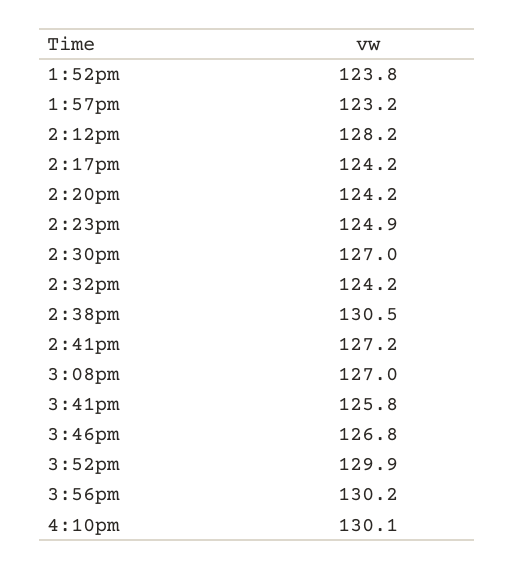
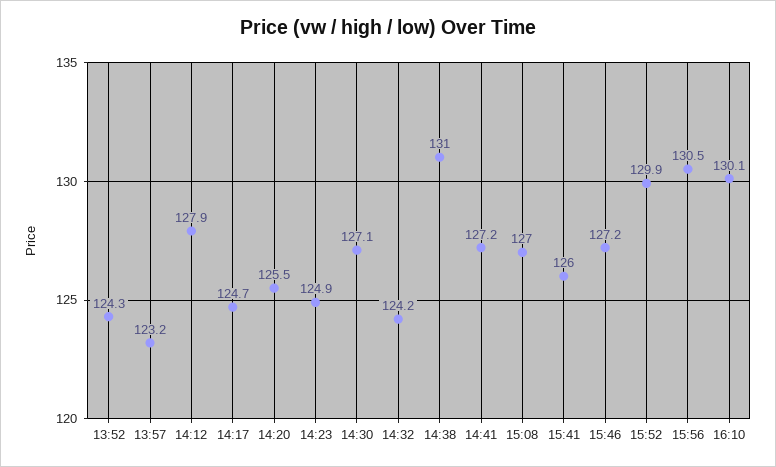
1:52pm: 123.8 -> 124.3
2:12pm: 128.2 -> 127.9
2:17pm: 124.2 -> 124.7
2:20pm: 124.2 -> 125.5
2:30pm: 127 -> 127.1
2:38pm: 130.5 -> 131
3:41pm: 125.8 -> 126
3:46pm: 126.8 -> 127.2
3:56pm: 130.2 -> 130.5

